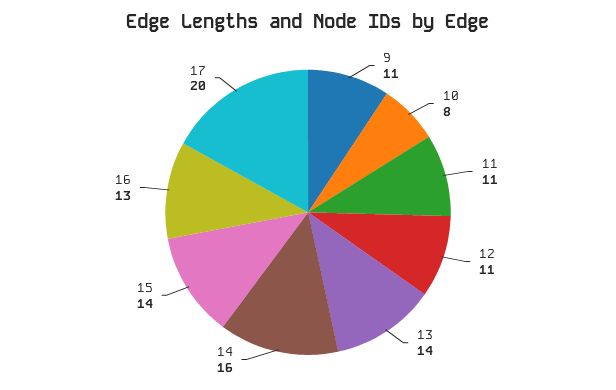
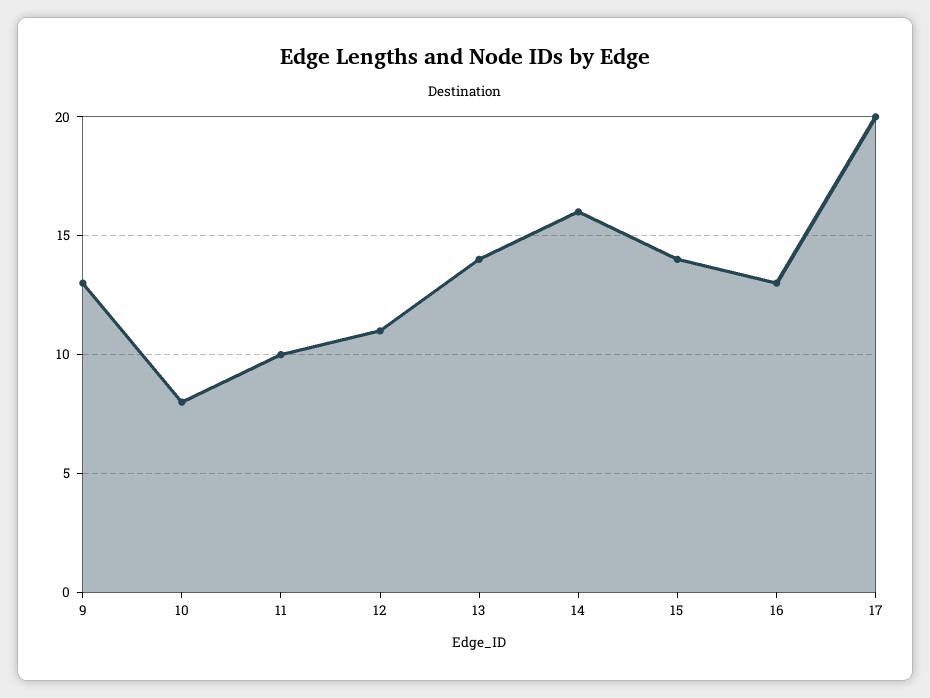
9: 11 -> 13
11: 11 -> 10

